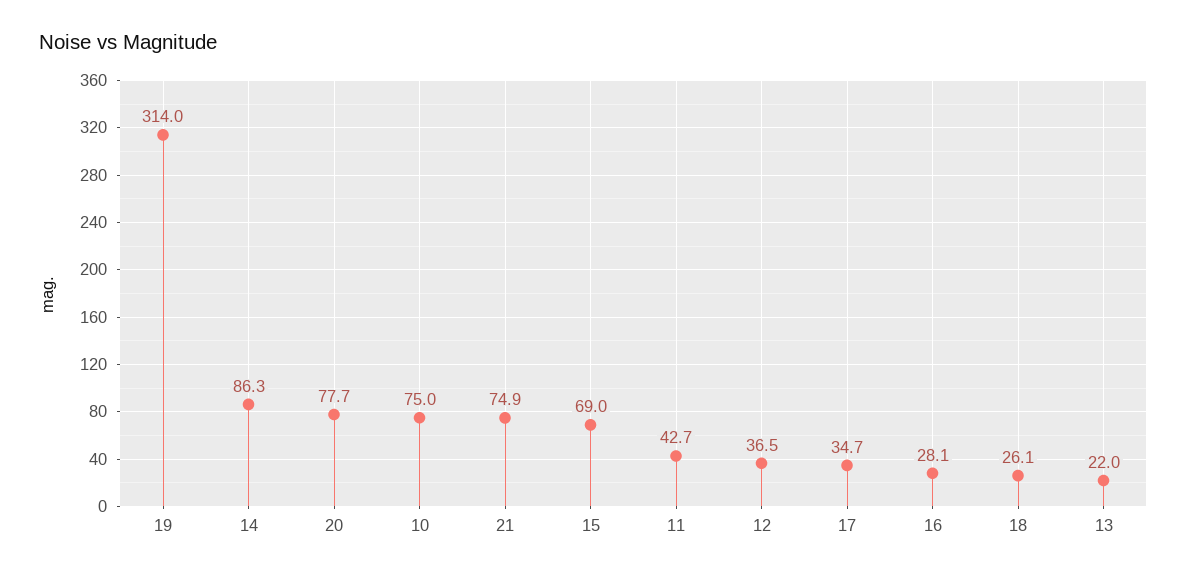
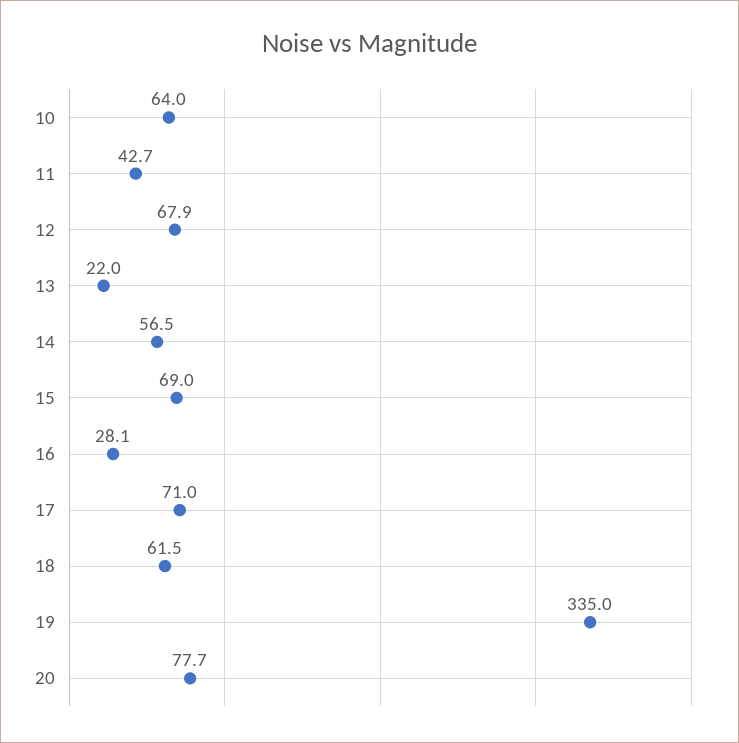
19: 314 -> 335
14: 86.3 -> 56.5
10: 75 -> 64
21: 74.9 -> none
12: 36.5 -> 67.9
17: 34.7 -> 71
18: 26.1 -> 61.5

